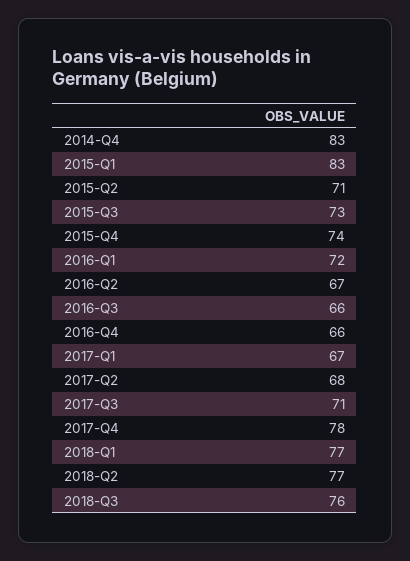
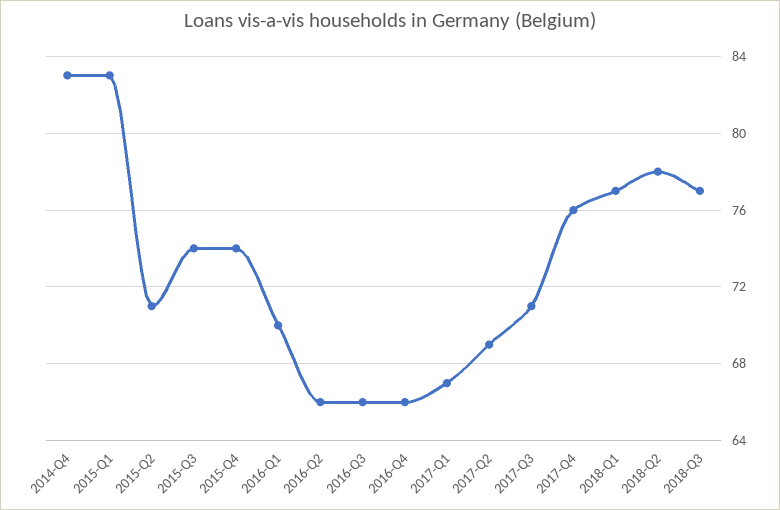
2015-Q3: 73 -> 74
2016-Q1: 72 -> 70
2016-Q2: 67 -> 66
2017-Q2: 68 -> 69
2017-Q4: 78 -> 76
2018-Q2: 77 -> 78
2018-Q3: 76 -> 77

